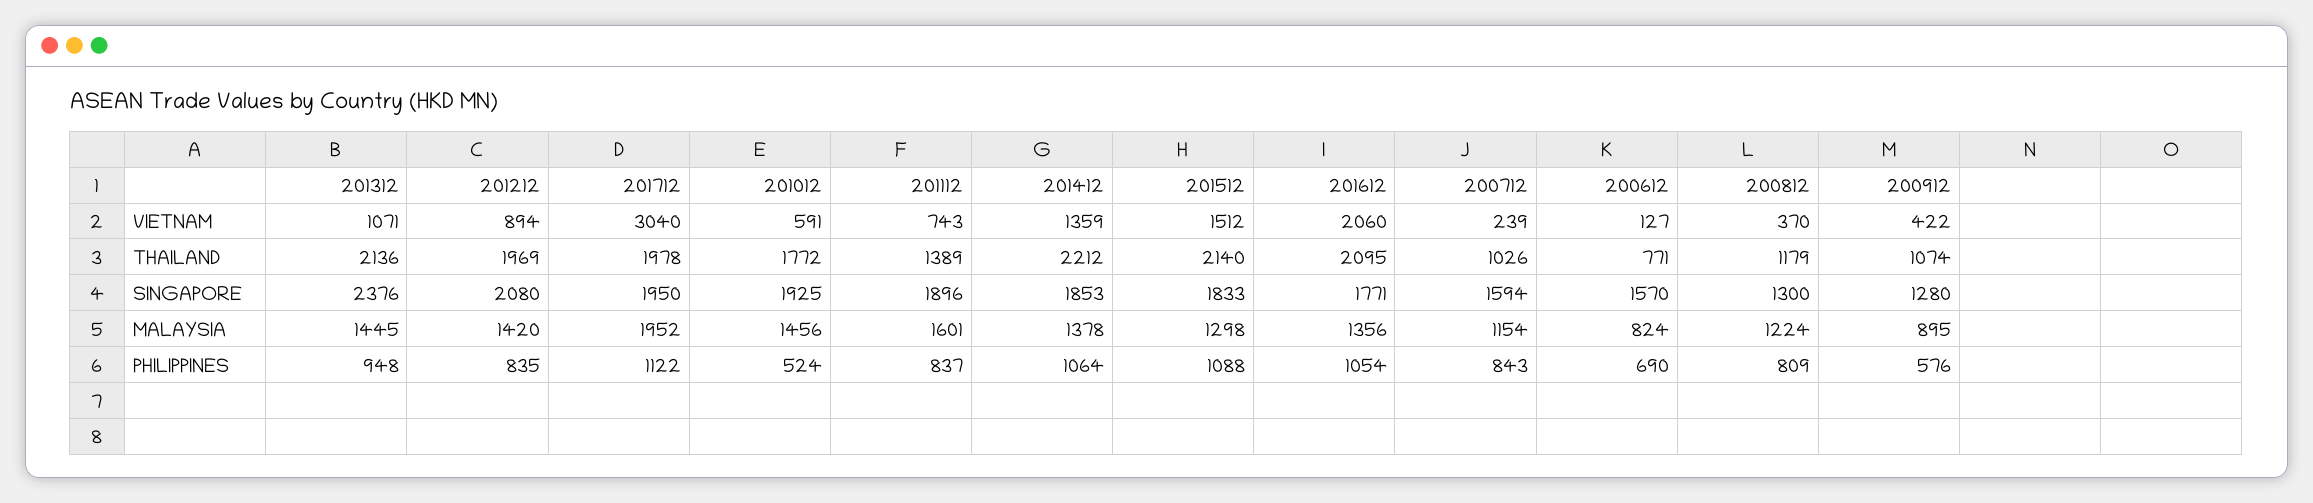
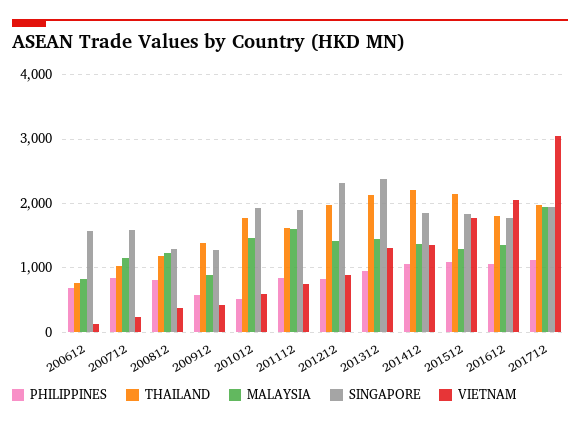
VIETNAM, 201312: 1071 -> 1300
VIETNAM, 201512: 1512 -> 1800
THAILAND, 201112: 1389 -> 1600
THAILAND, 201612: 2095 -> 1800
THAILAND, 200912: 1074 -> 1400
SINGAPORE, 201212: 2080 -> 2300

